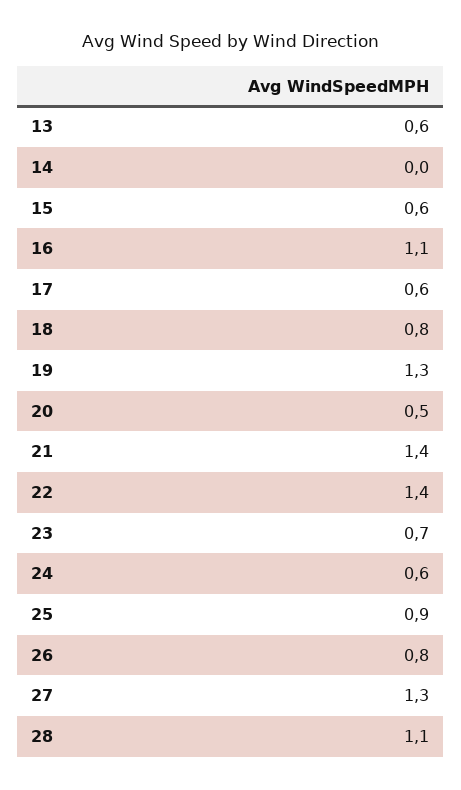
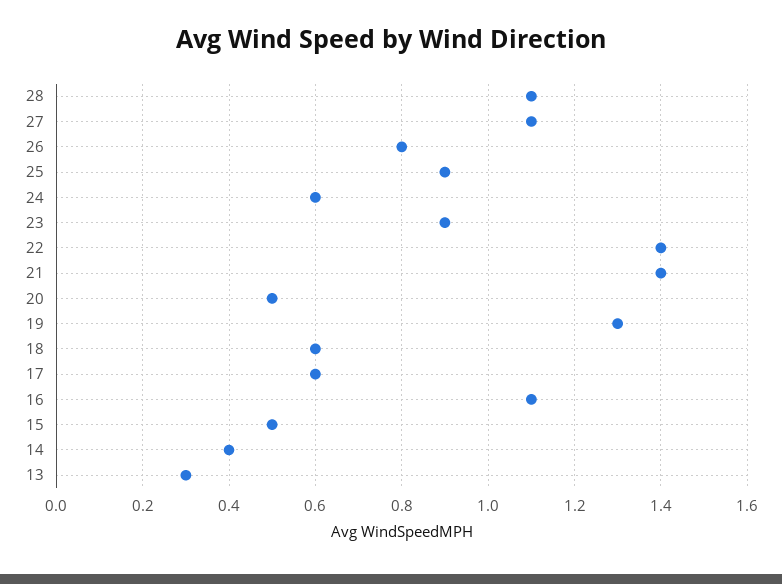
13: 0.6 -> 0.3
14: 0 -> 0.4
15: 0.6 -> 0.5
18: 0.8 -> 0.6
23: 0.7 -> 0.9
27: 1.3 -> 1.1

